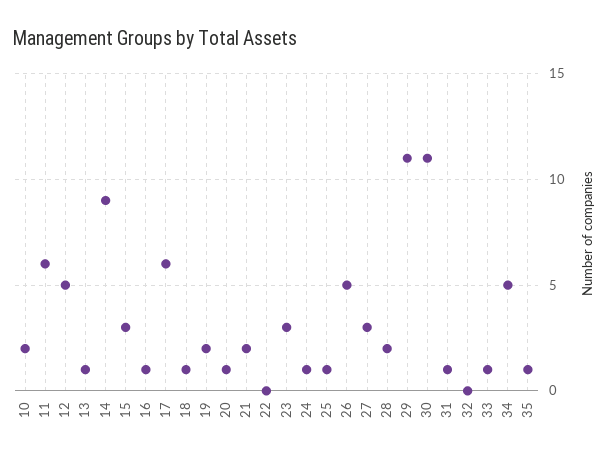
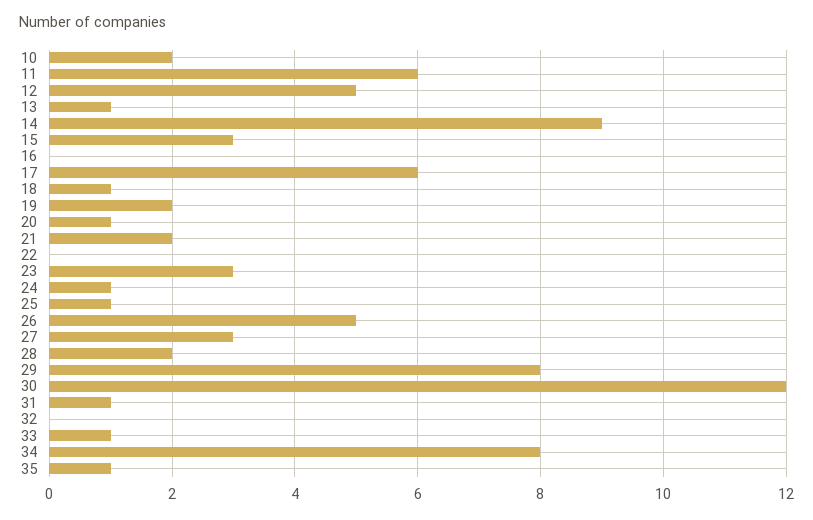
16: 1 -> 0
29: 11 -> 8
30: 11 -> 12
34: 5 -> 8

